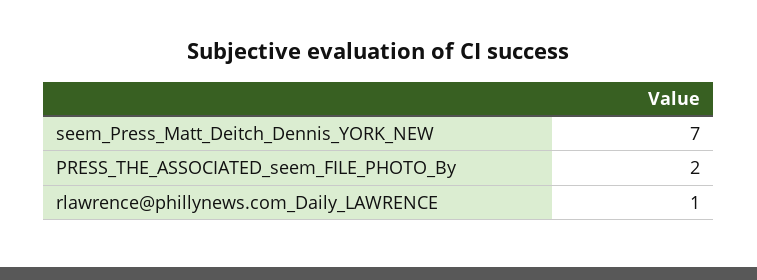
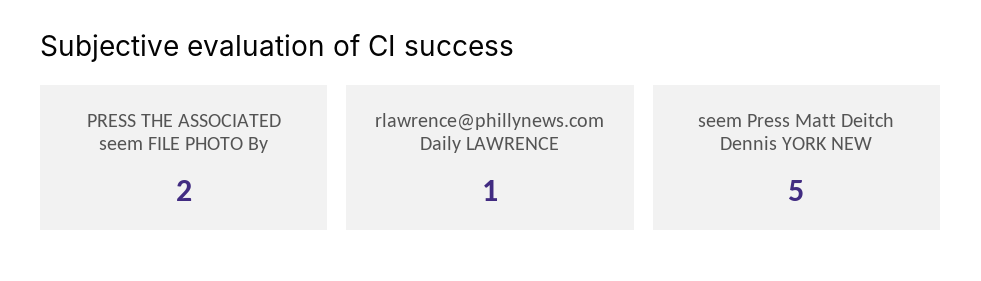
seem_Press_Matt_Deitch_Dennis_YORK_NEW: 7 -> 5

